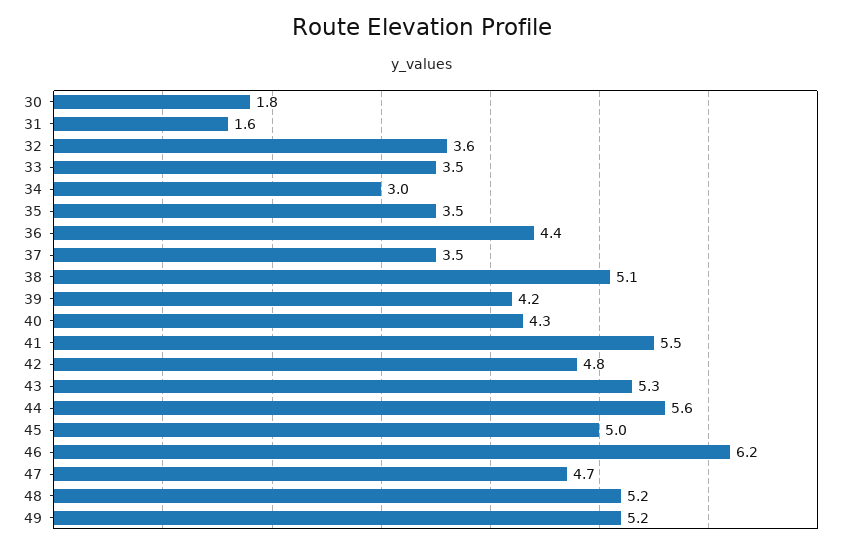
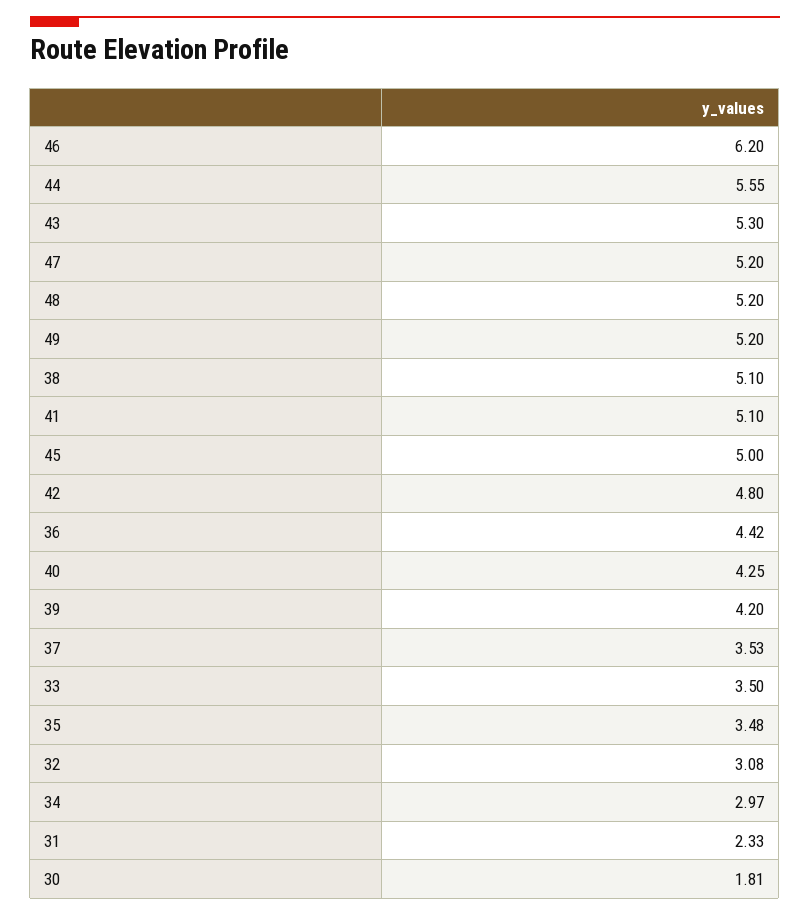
31: 1.6 -> 2.33
32: 3.6 -> 3.08
41: 5.5 -> 5.1
47: 4.7 -> 5.2

